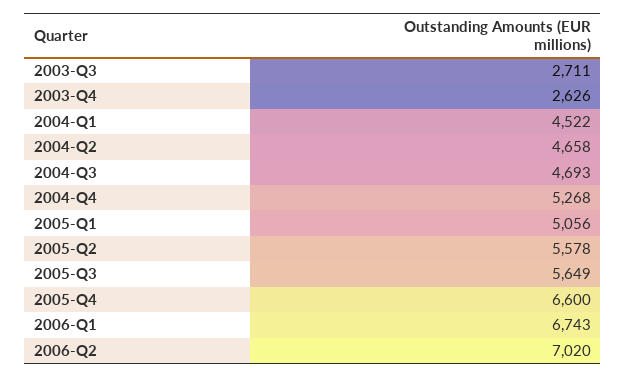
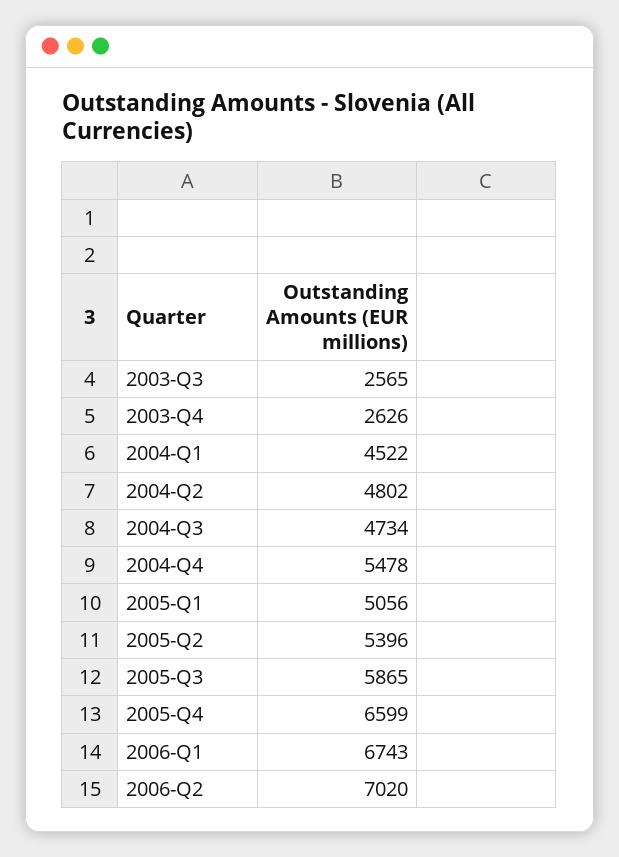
2003-Q3: 2711 -> 2565
2004-Q2: 4658 -> 4802
2004-Q3: 4693 -> 4734
2004-Q4: 5268 -> 5478
2005-Q2: 5578 -> 5396
2005-Q3: 5649 -> 5865
2005-Q4: 6600 -> 6599

